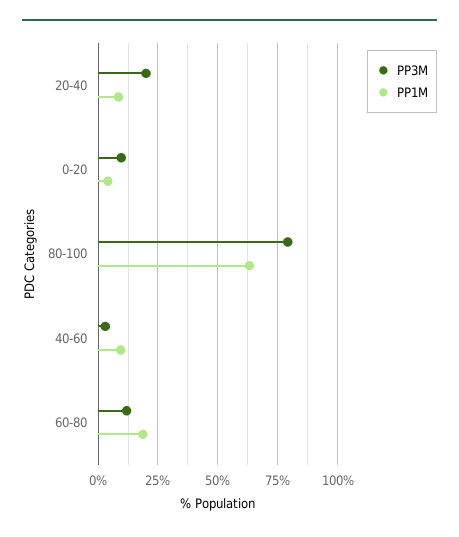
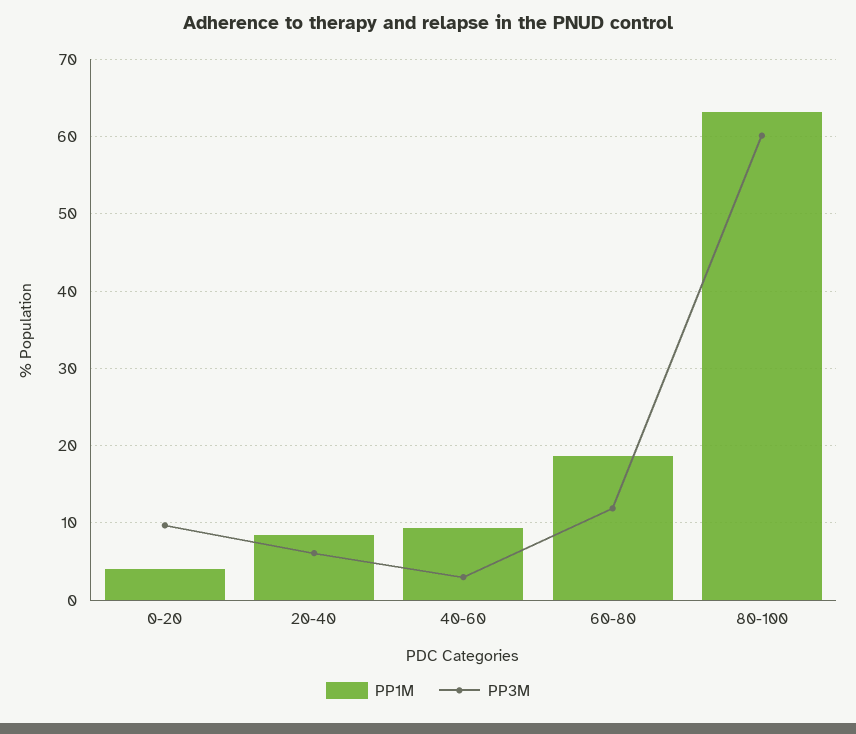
PP3M, 20-40: 20 -> 6
PP3M, 80-100: 80 -> 60

